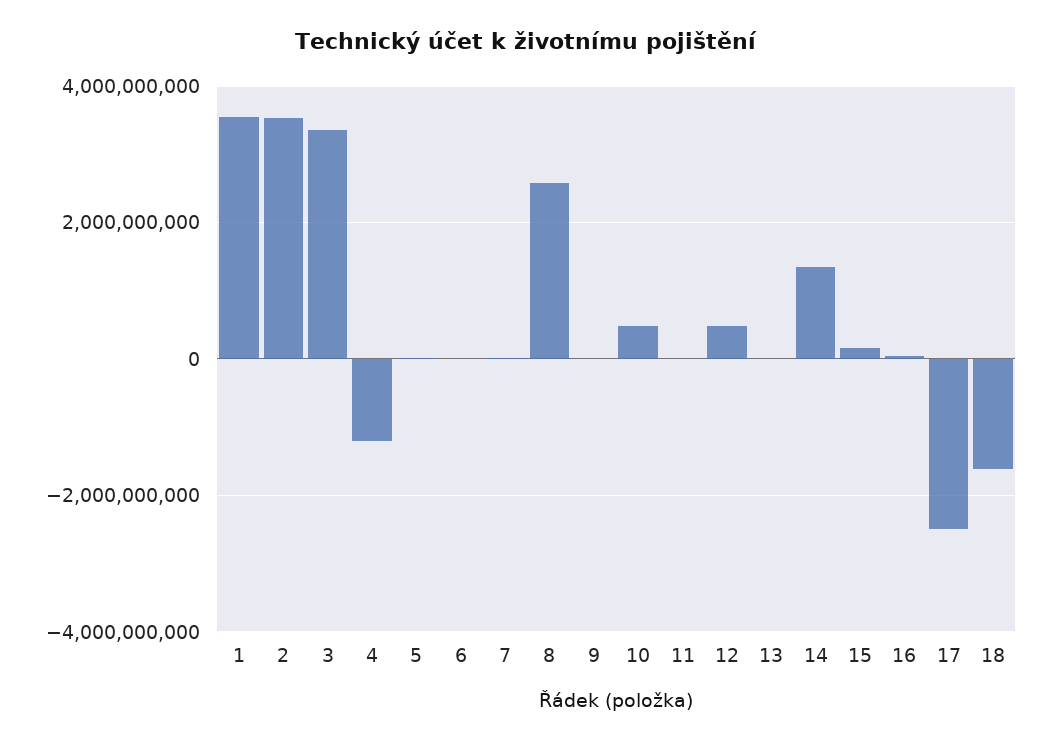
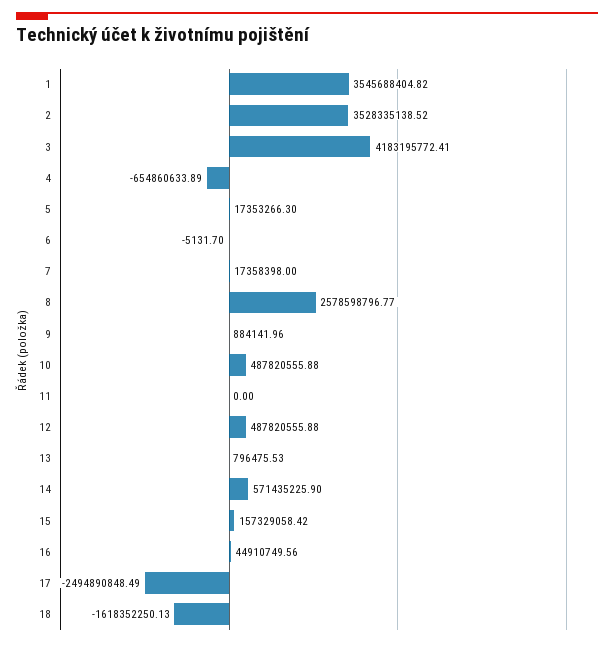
3: 3400000000 -> 4183195772.41
4: -1200000000 -> -654860633.89
14: 1400000000 -> 571435225.9

